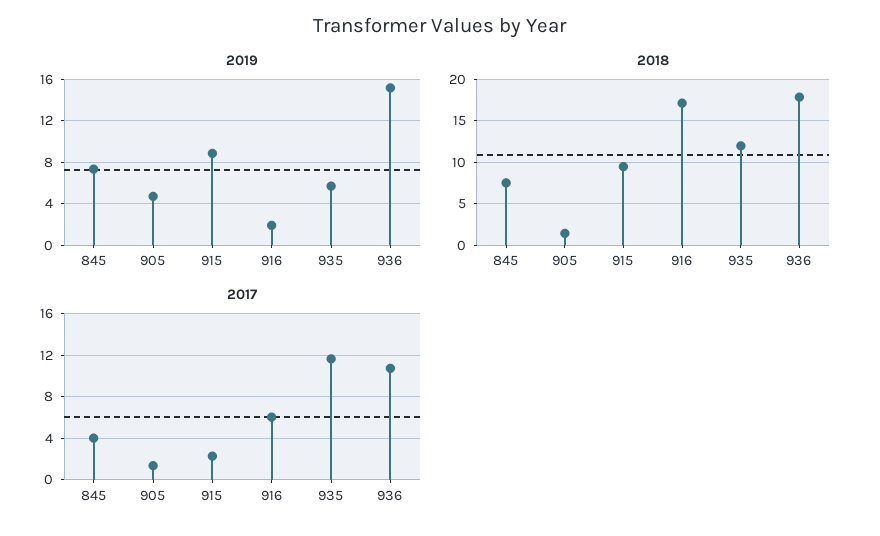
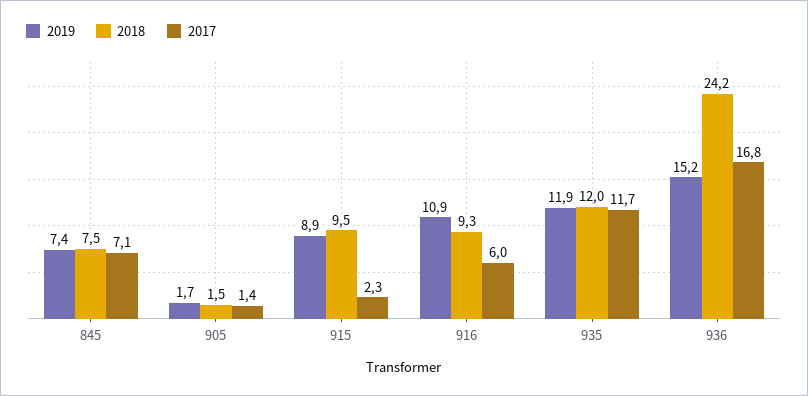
2019, 905: 5 -> 1.7
2019, 916: 2 -> 10.9
2019, 935: 6 -> 11.9
2018, 916: 17 -> 9.3
2018, 936: 18 -> 24.2
2017, 845: 4 -> 7.1
2017, 936: 11 -> 16.8

